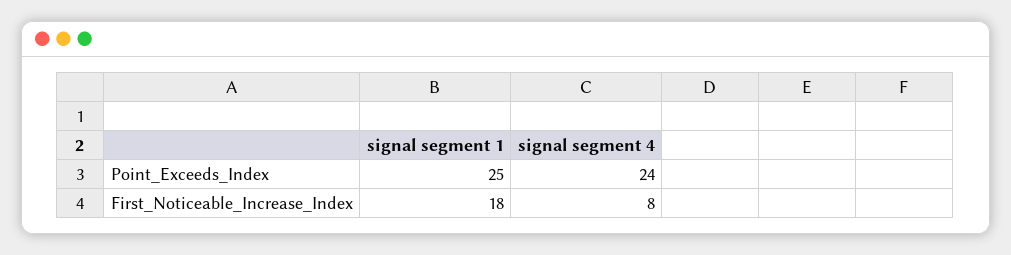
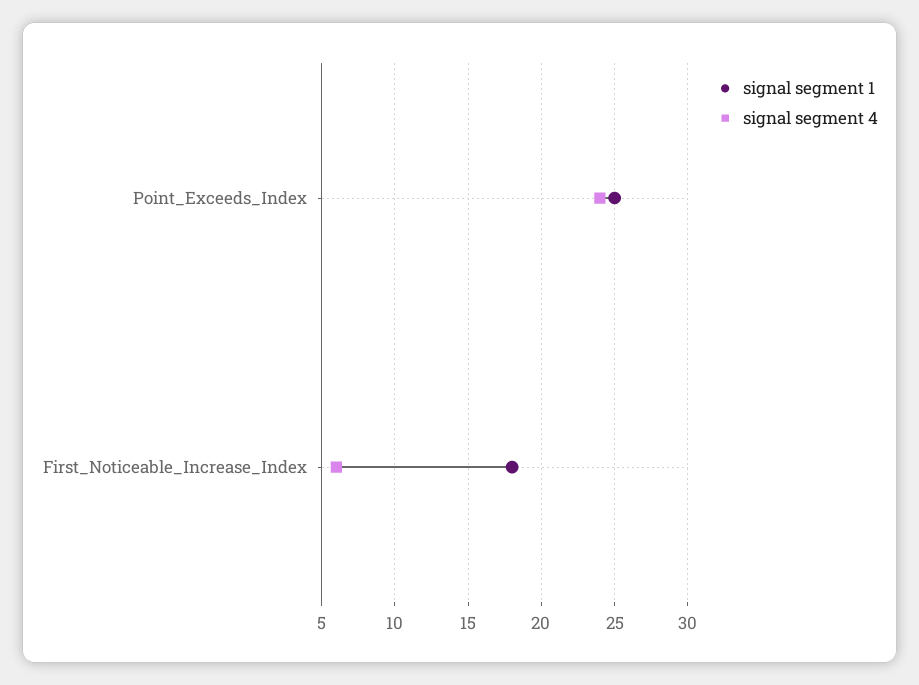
signal segment 4, First_Noticeable_Increase_Index: 8 -> 6

